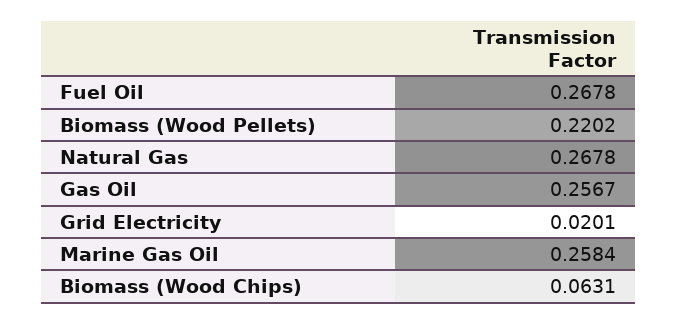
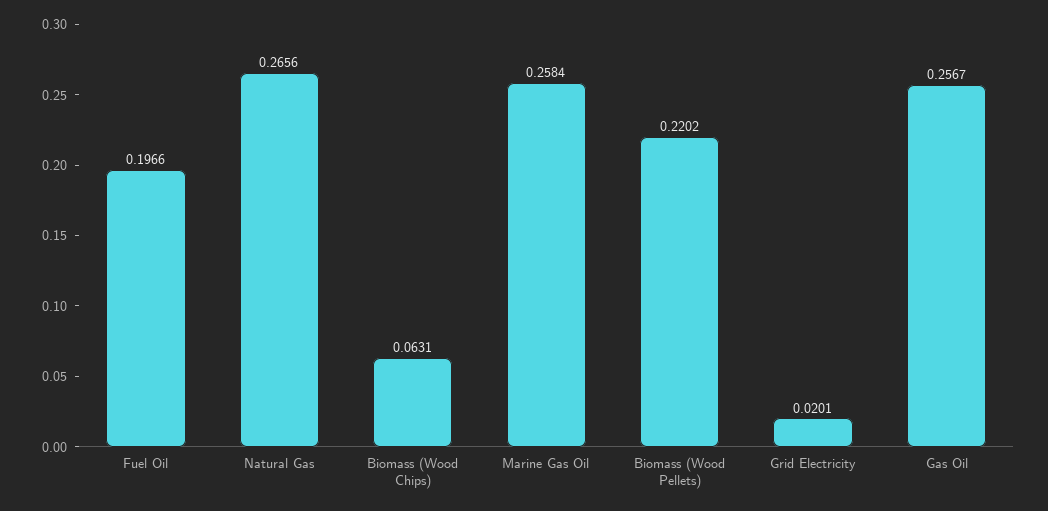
Fuel Oil: 0.2678 -> 0.1966
Natural Gas: 0.2678 -> 0.2656

